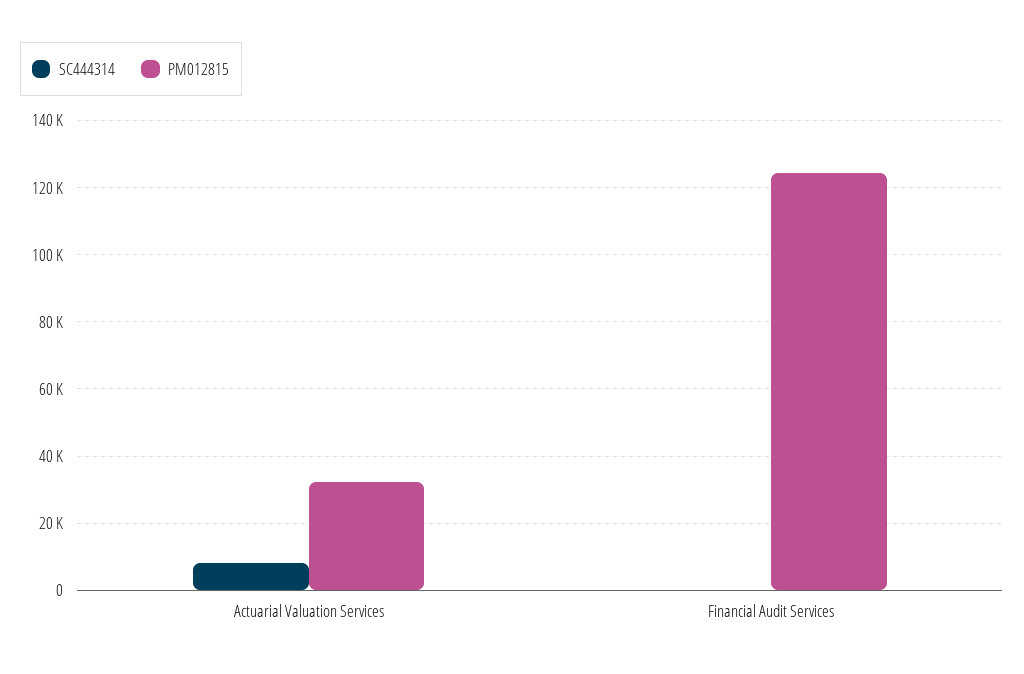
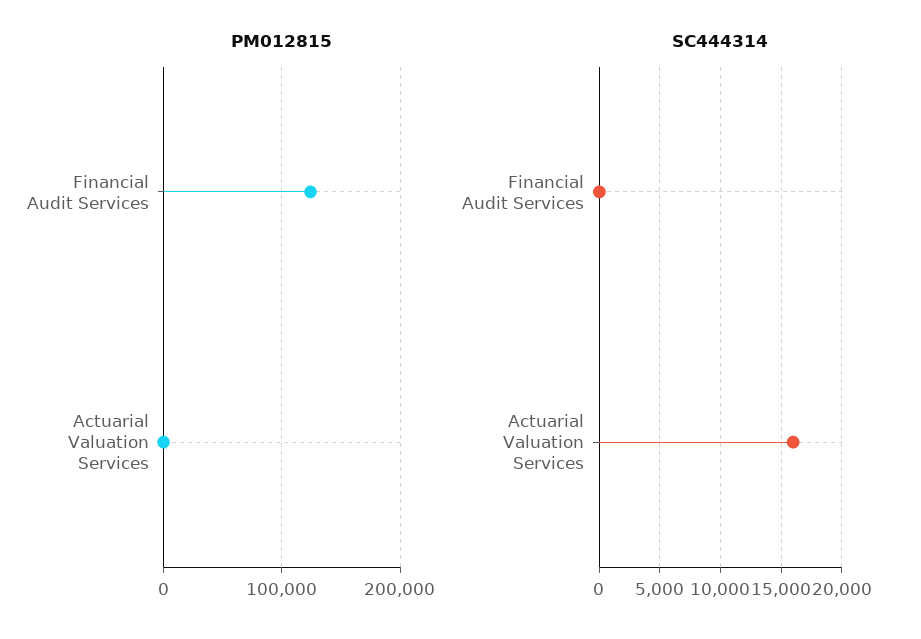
SC444314, Actuarial Valuation Services: 8000 -> 16000
PM012815, Actuarial Valuation Services: 32000 -> 0

